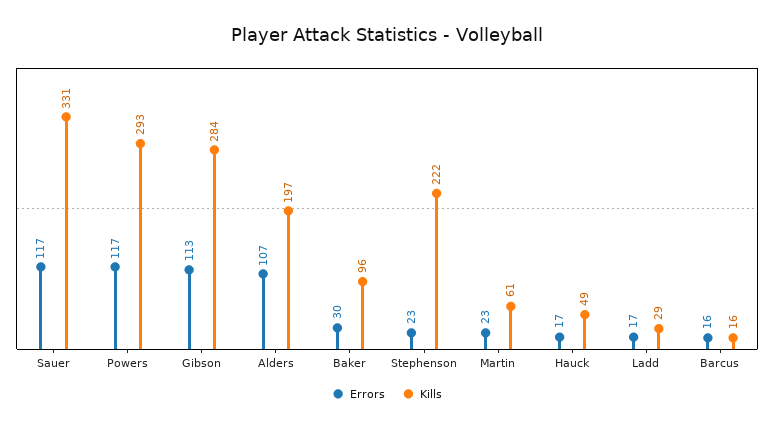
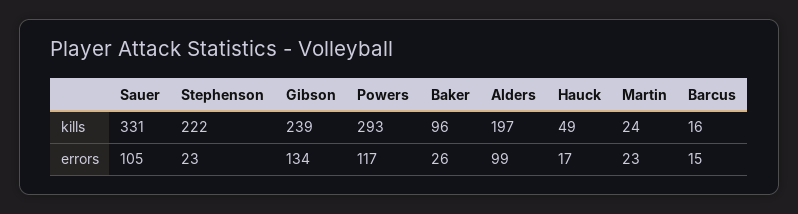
Errors, Sauer: 117 -> 105
Errors, Gibson: 113 -> 134
Kills, Gibson: 284 -> 239
Errors, Alders: 107 -> 99
Errors, Baker: 30 -> 26
Kills, Martin: 61 -> 24
Errors, Ladd: 17 -> none
Kills, Ladd: 29 -> none
Errors, Barcus: 16 -> 15

